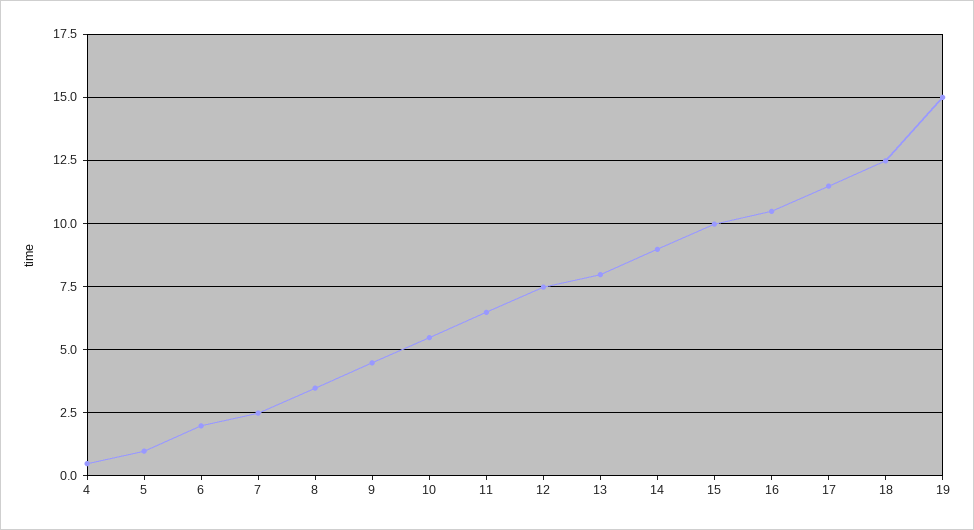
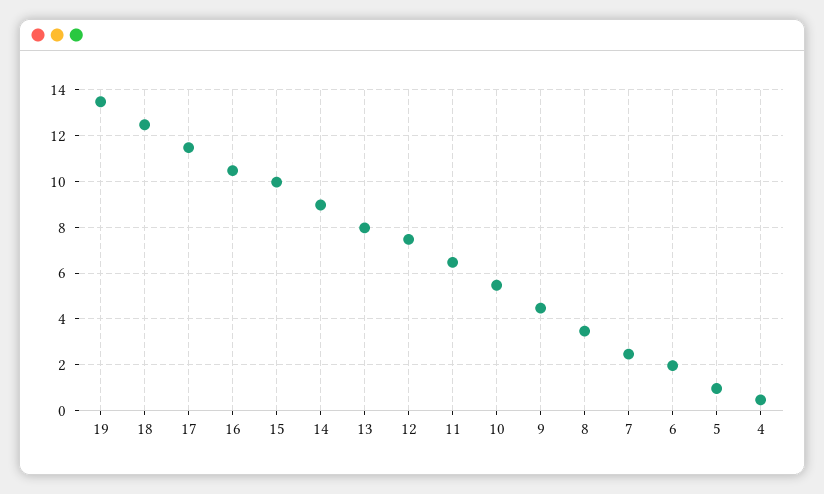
19: 15 -> 13.5

